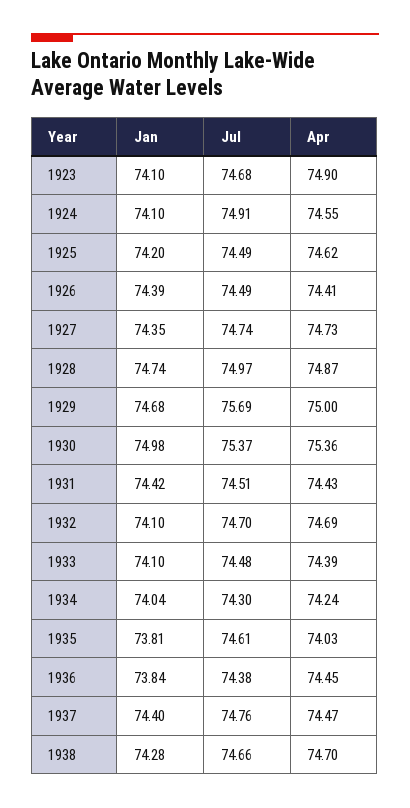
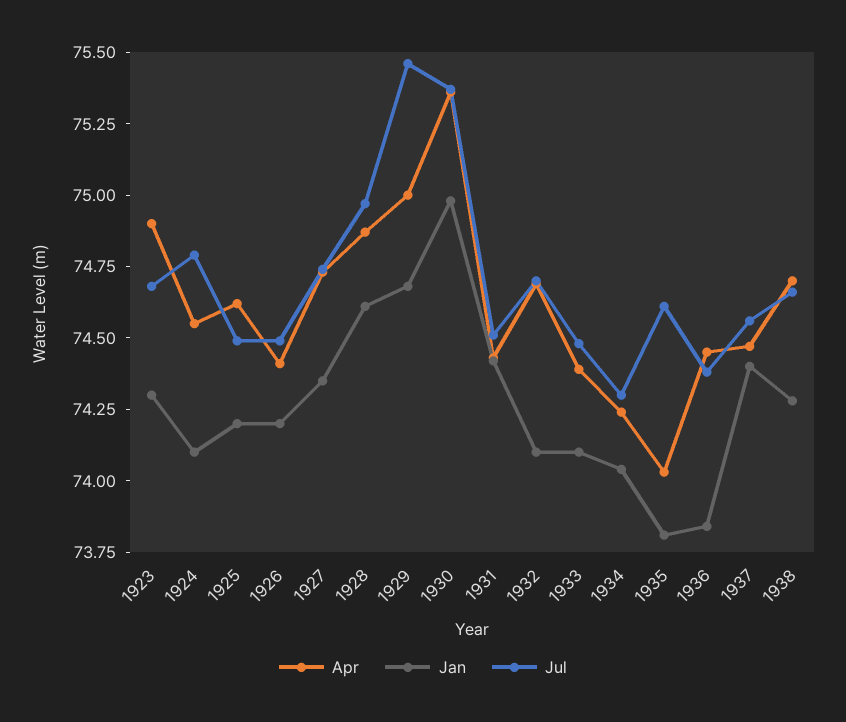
Jan, 1923: 74.1 -> 74.3
Jul, 1924: 74.91 -> 74.8
Jan, 1926: 74.39 -> 74.2
Jan, 1928: 74.74 -> 74.6
Jul, 1929: 75.69 -> 75.45
Jul, 1937: 74.76 -> 74.55

